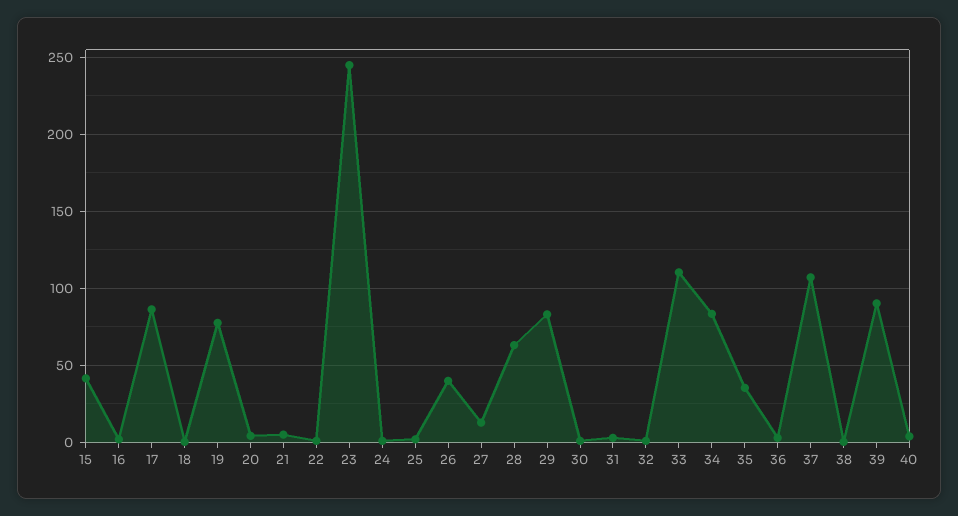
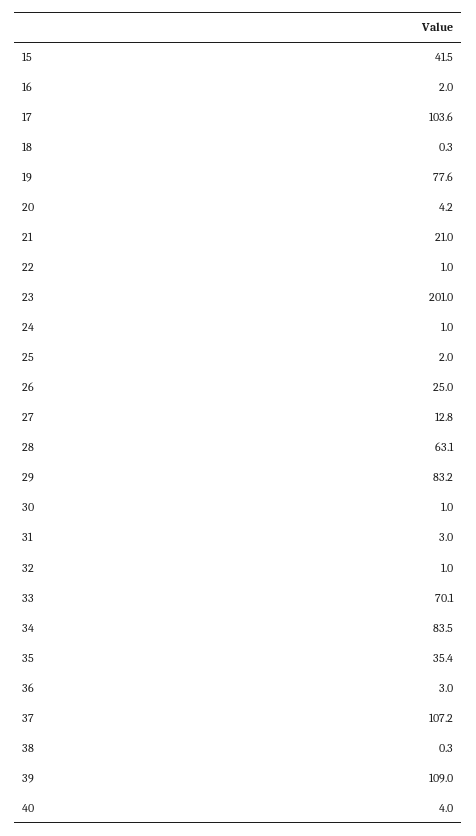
17: 85 -> 103.6
21: 5 -> 21
23: 245 -> 201
26: 40 -> 25
33: 110 -> 70.1
39: 90 -> 109

